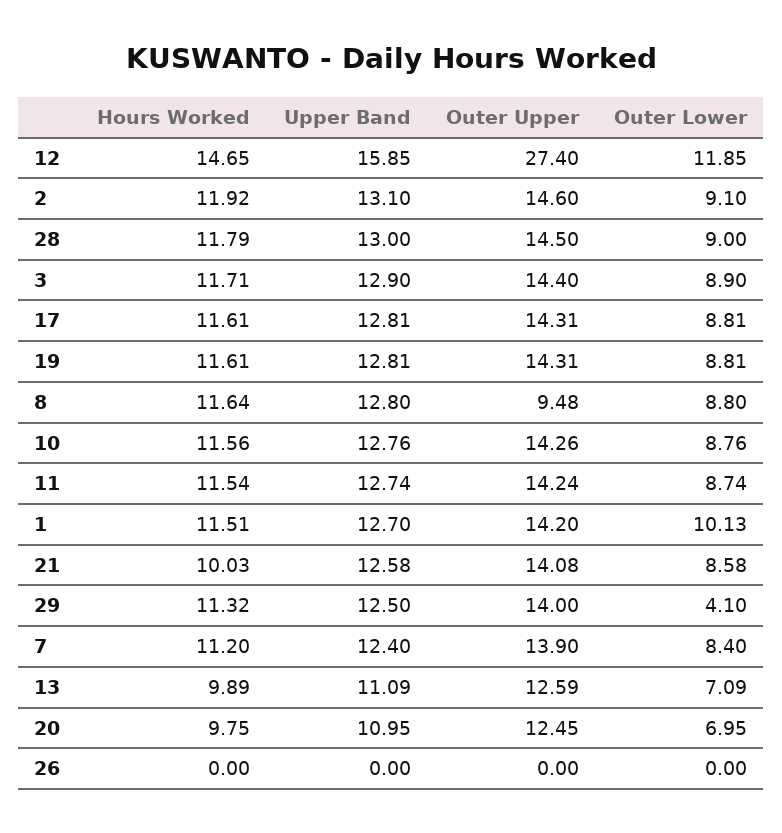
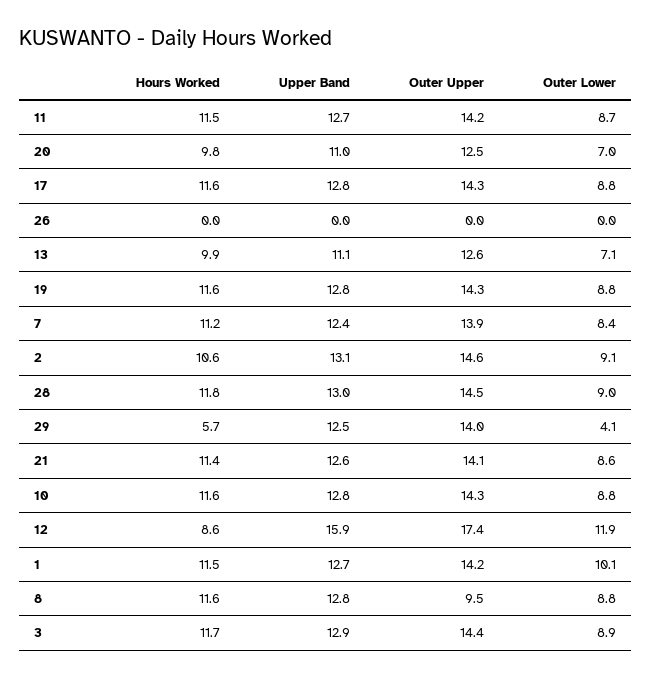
Hours Worked, 12: 14.65 -> 8.6
Outer Upper, 12: 27.4 -> 17.4
Hours Worked, 2: 11.92 -> 10.6
Hours Worked, 21: 10.03 -> 11.4
Hours Worked, 29: 11.32 -> 5.7

